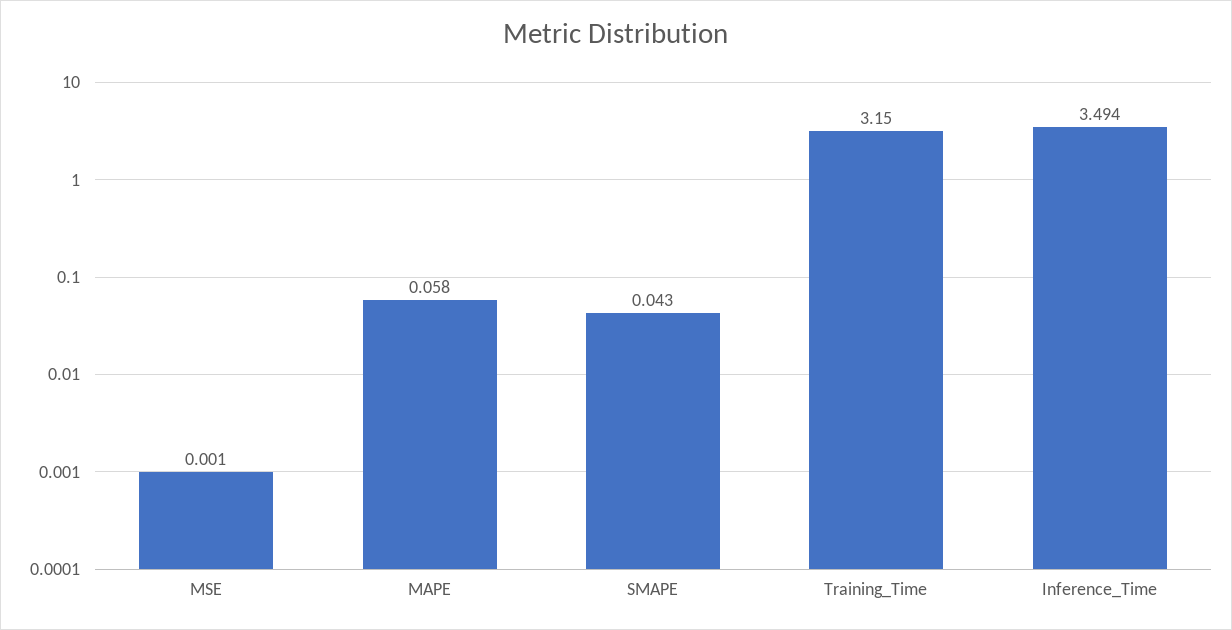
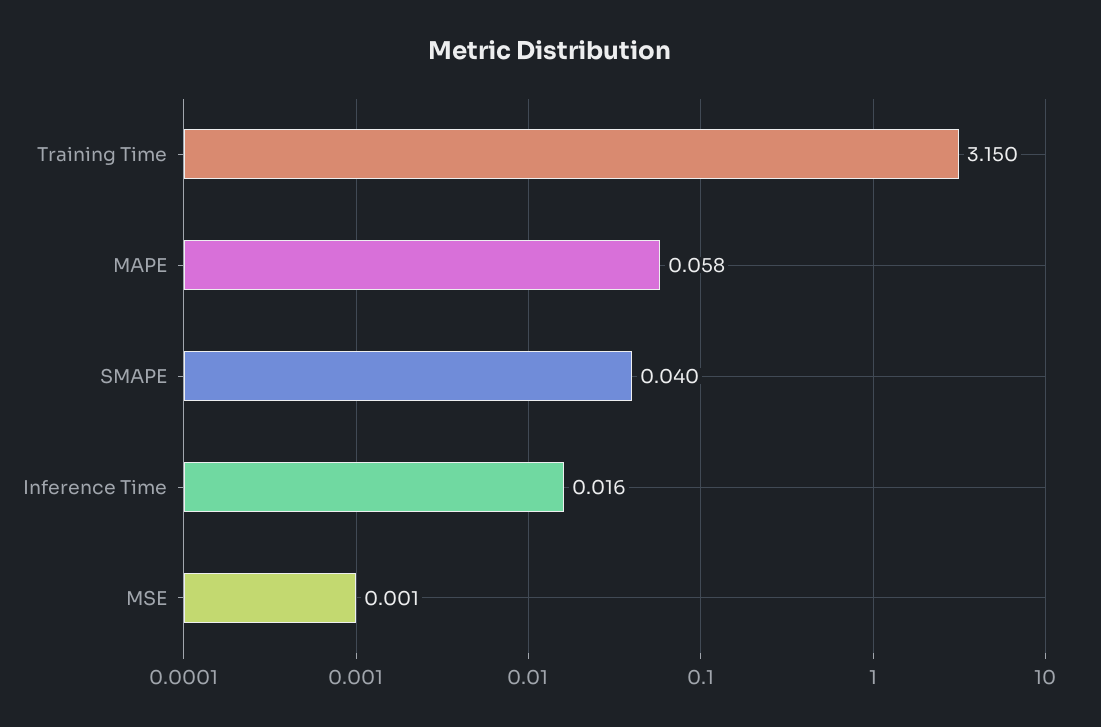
SMAPE: 0.043 -> 0.04
Inference_Time: 3.494 -> 0.016

